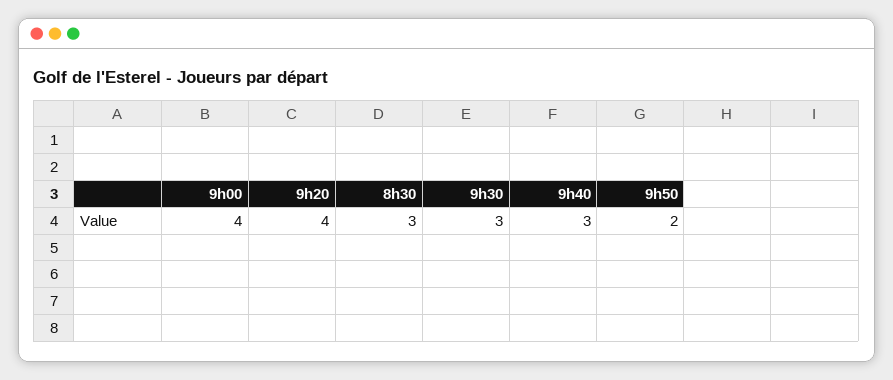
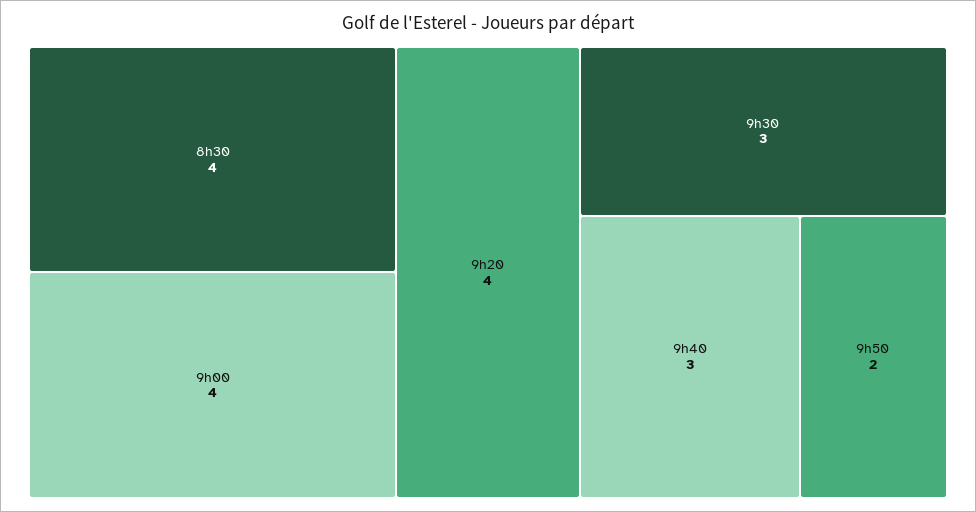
8h30: 3 -> 4

